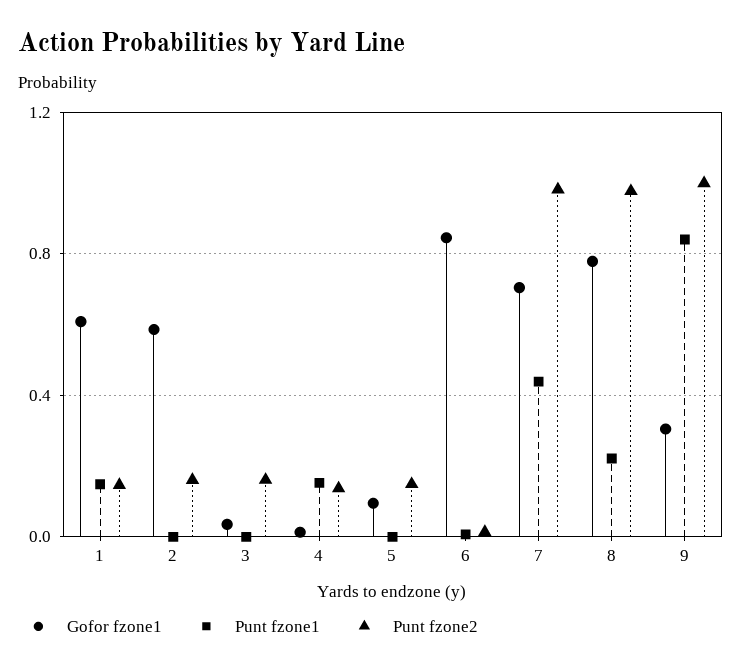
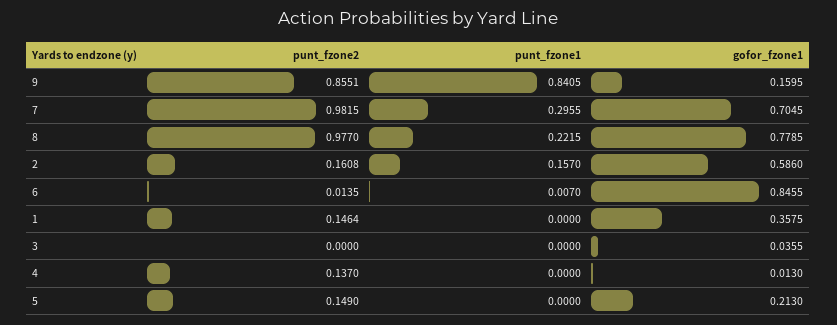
Gofor fzone1, 1: 0.6 -> 0.3575
Punt fzone1, 1: 0.15 -> 0
Punt fzone1, 2: 0 -> 0.157
Punt fzone2, 3: 0.15 -> 0
Punt fzone1, 4: 0.15 -> 0
Gofor fzone1, 5: 0.1 -> 0.213
Punt fzone1, 7: 0.45 -> 0.2955
Gofor fzone1, 9: 0.3 -> 0.1595
Punt fzone2, 9: 1 -> 0.8551

